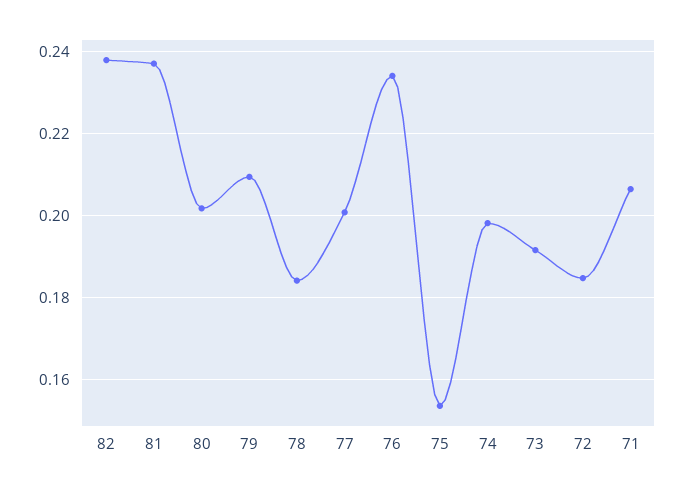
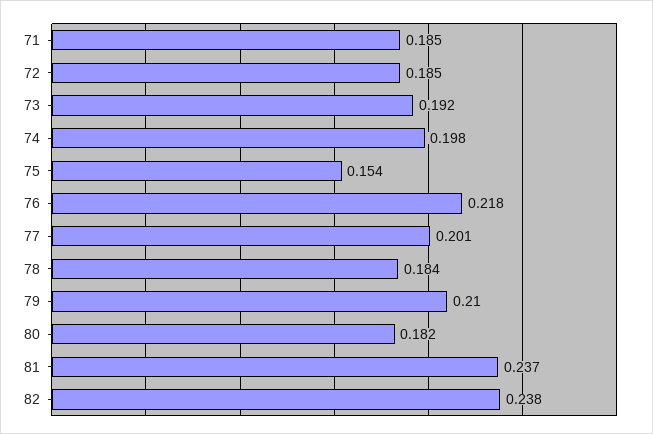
80: 0.202 -> 0.182
76: 0.234 -> 0.218
71: 0.206 -> 0.185

